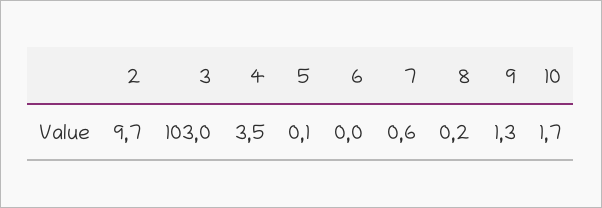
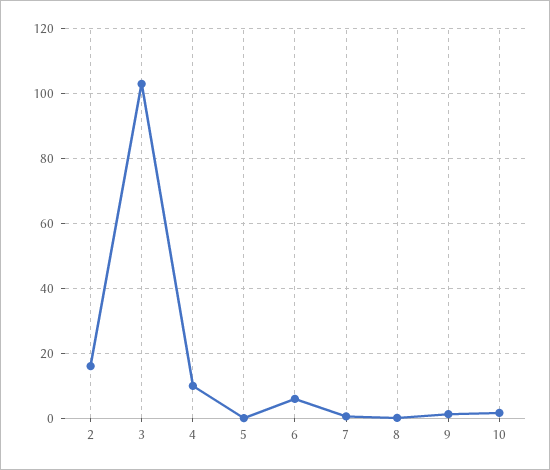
2: 9.7 -> 16
4: 3.5 -> 10
6: 0 -> 6

